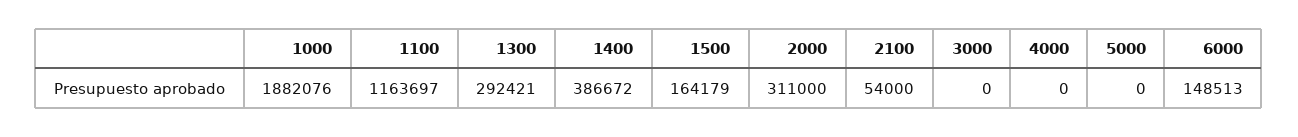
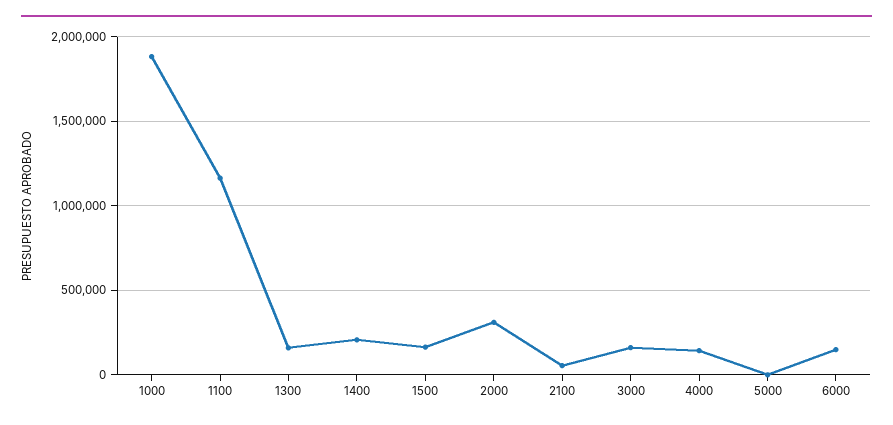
1300: 292421 -> 150000
1400: 386672 -> 200000
3000: 0 -> 150000
4000: 0 -> 150000

